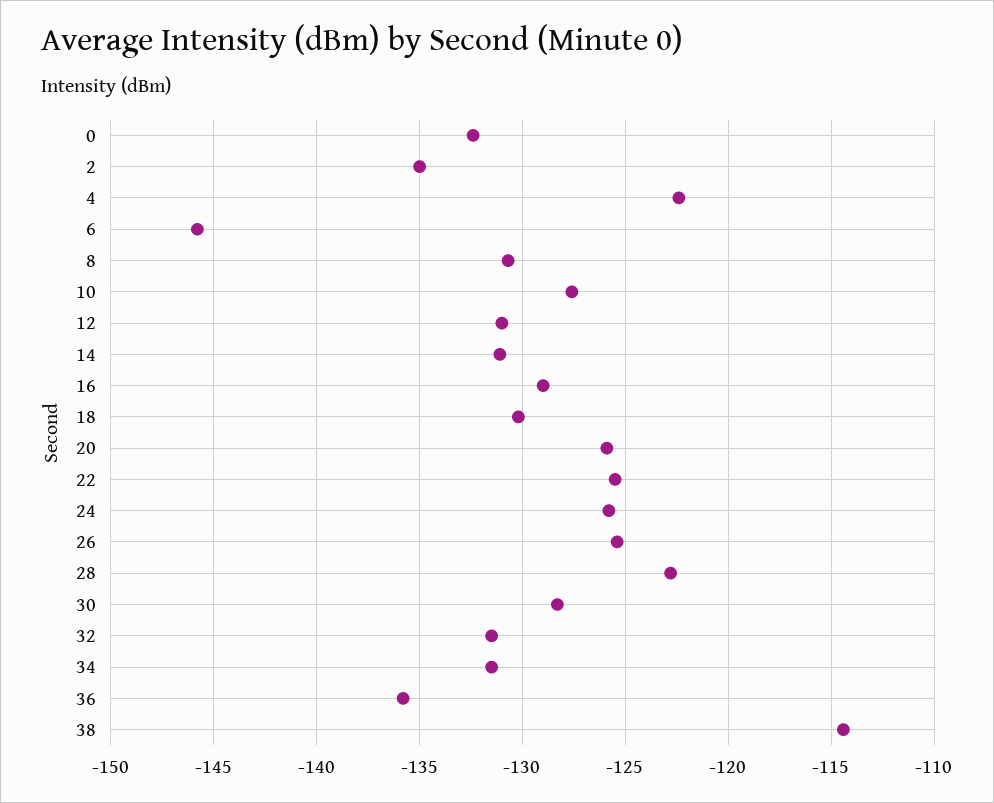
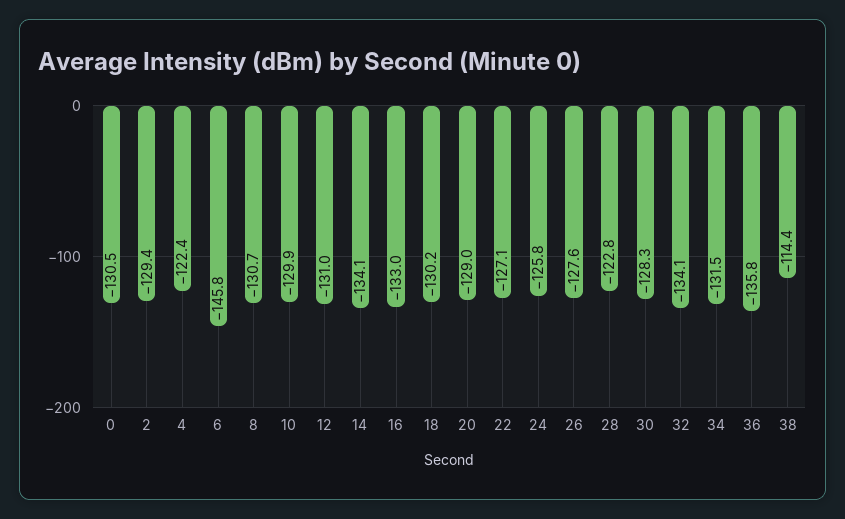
0: -132.5 -> -130.5
2: -135 -> -129.4
10: -127.5 -> -129.9
14: -131 -> -134.1
16: -129 -> -133
20: -126 -> -129
22: -125.5 -> -127.1
26: -125.5 -> -127.6
32: -131.5 -> -134.1

